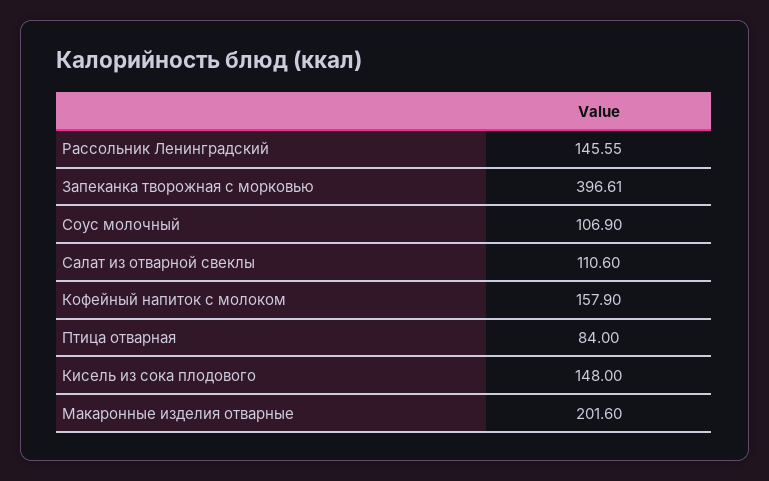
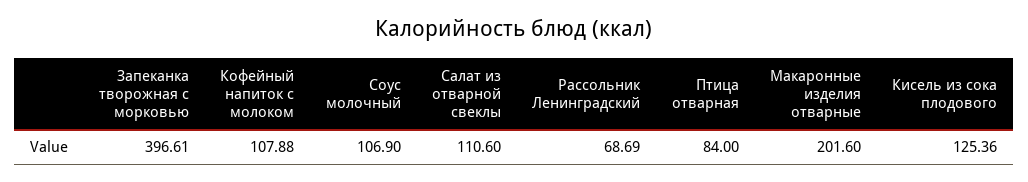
Рассольник Ленинградский: 145.55 -> 68.69
Кофейный напиток с молоком: 157.9 -> 107.88
Кисель из сока плодового: 148 -> 125.36

